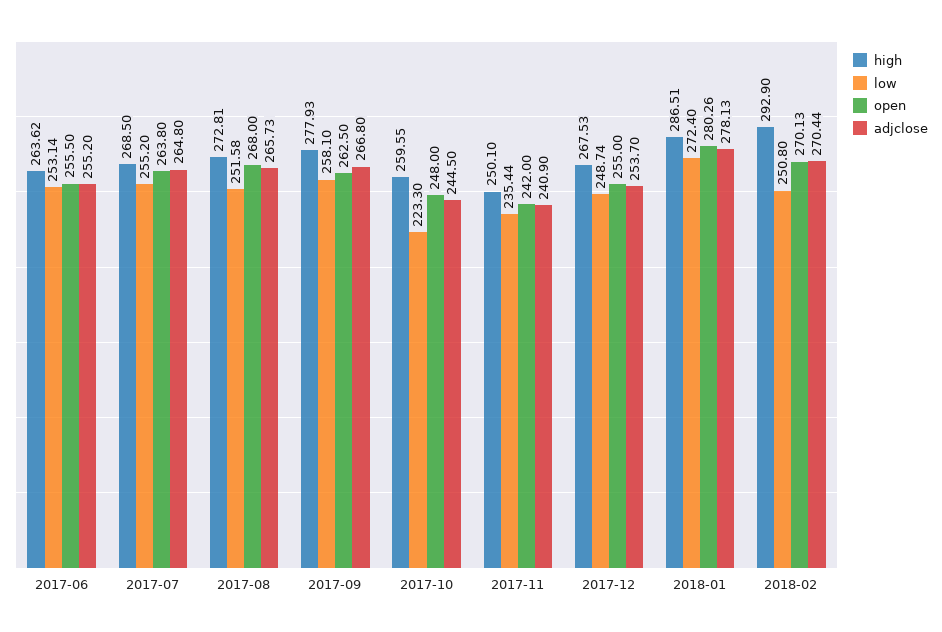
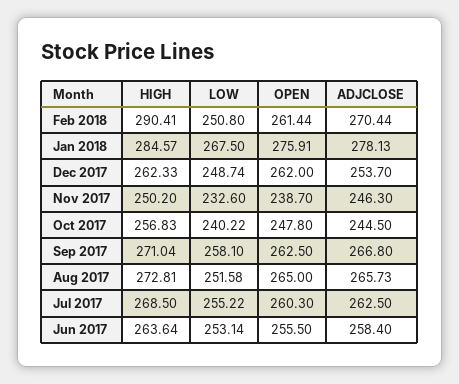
high, 2017-06: 263.62 -> 263.64
adjclose, 2017-06: 255.2 -> 258.4
low, 2017-07: 255.2 -> 255.22
open, 2017-07: 263.8 -> 260.3
adjclose, 2017-07: 264.8 -> 262.5
open, 2017-08: 268 -> 265
high, 2017-09: 277.93 -> 271.04
high, 2017-10: 259.55 -> 256.83
low, 2017-10: 223.3 -> 240.22
open, 2017-10: 248 -> 247.8
high, 2017-11: 250.1 -> 250.2
low, 2017-11: 235.44 -> 232.6
open, 2017-11: 242 -> 238.7
adjclose, 2017-11: 240.9 -> 246.3
high, 2017-12: 267.53 -> 262.33
open, 2017-12: 255 -> 262
high, 2018-01: 286.51 -> 284.57
low, 2018-01: 272.4 -> 267.5
open, 2018-01: 280.26 -> 275.91
high, 2018-02: 292.9 -> 290.41
open, 2018-02: 270.13 -> 261.44

